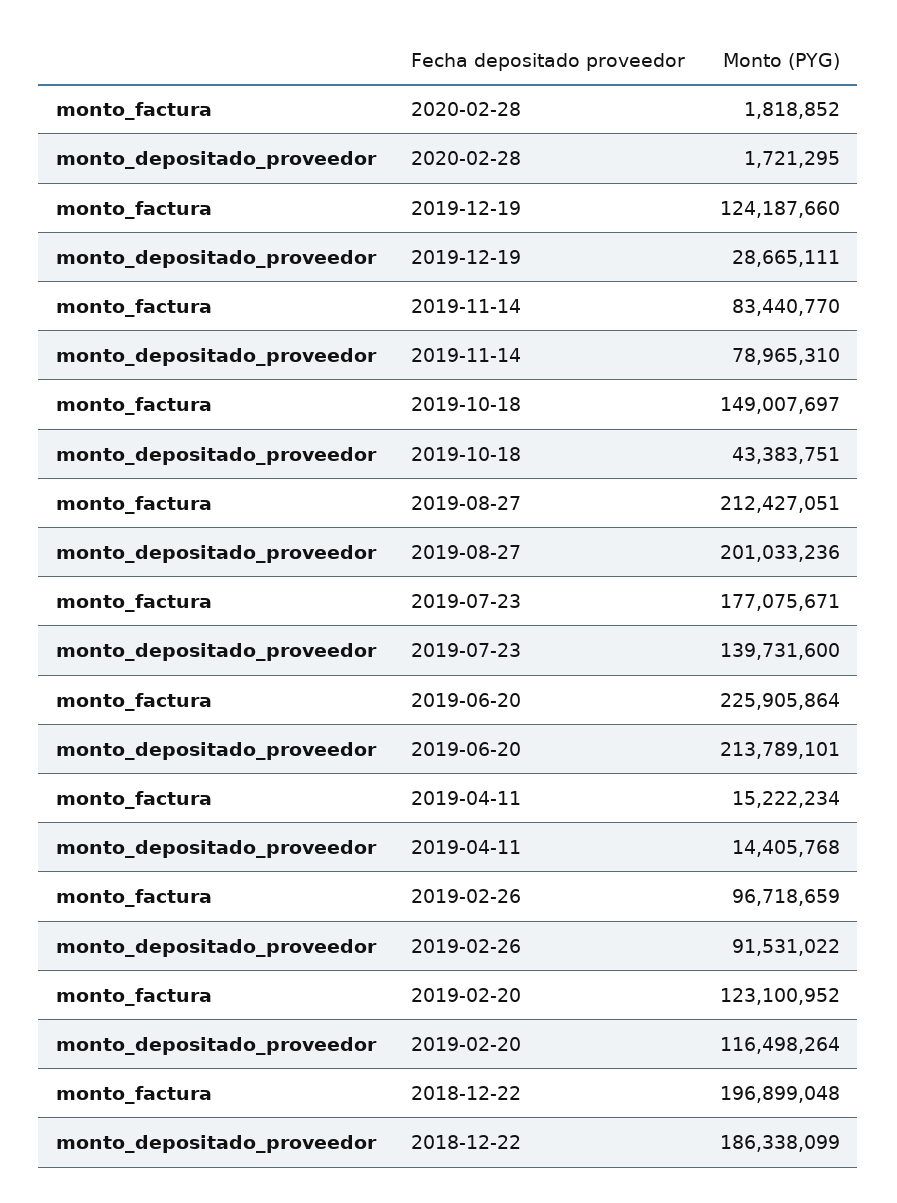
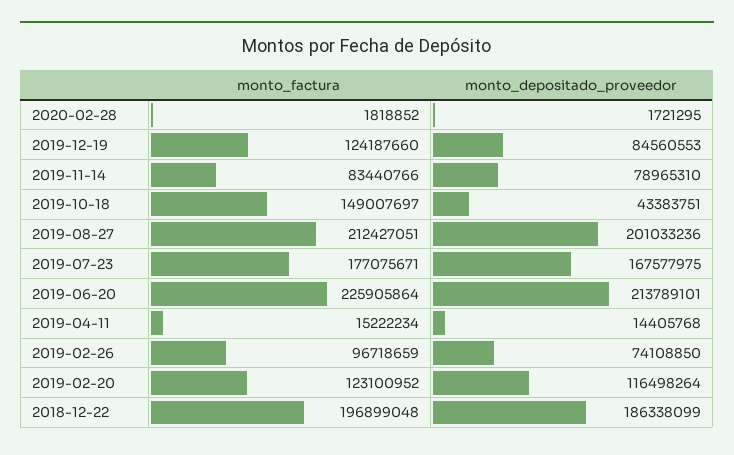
monto_depositado_proveedor, 2019-12-19: 28665111 -> 84560553
monto_factura, 2019-11-14: 83440770 -> 83440766
monto_depositado_proveedor, 2019-07-23: 139731600 -> 167577975
monto_depositado_proveedor, 2019-02-26: 91531022 -> 74108850

